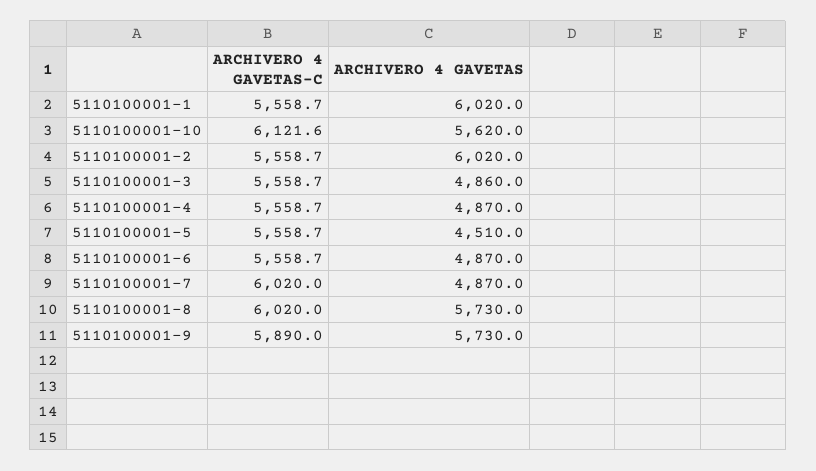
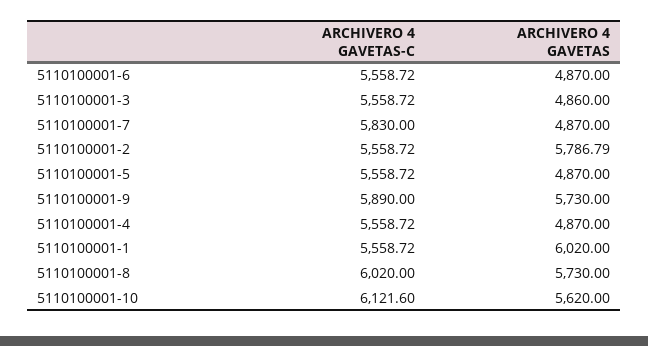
ARCHIVERO 4 GAVETAS, 5110100001-2: 6020 -> 5786.79
ARCHIVERO 4 GAVETAS, 5110100001-5: 4510 -> 4870
ARCHIVERO 4 GAVETAS-C, 5110100001-7: 6020 -> 5830

